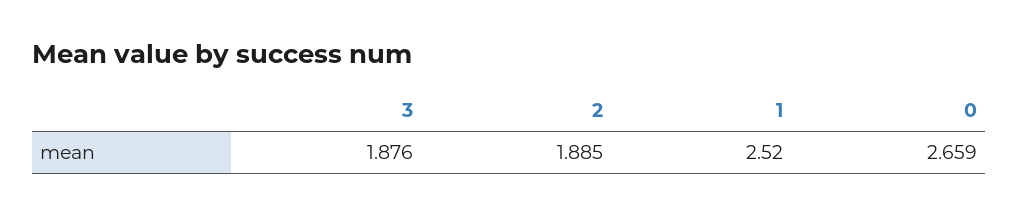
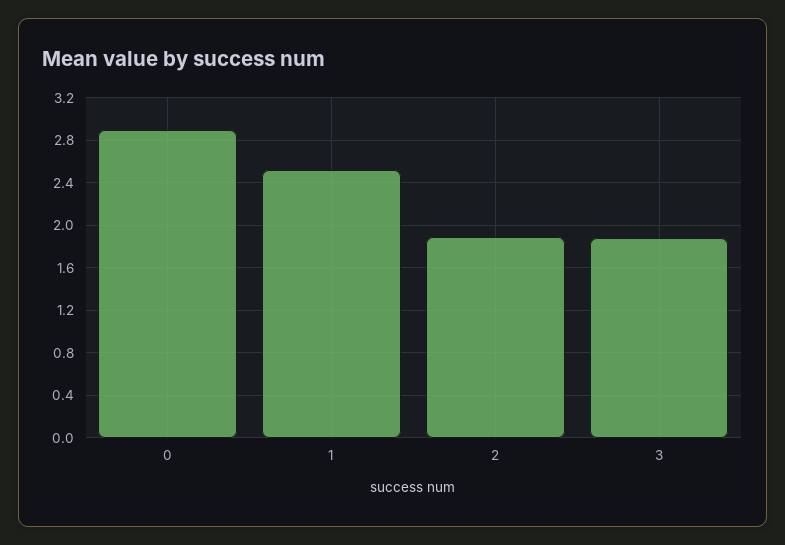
0: 2.659 -> 2.9

